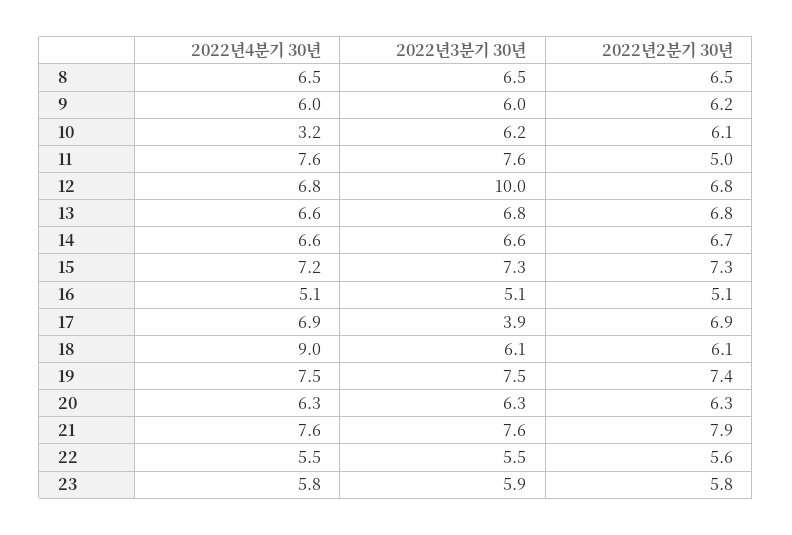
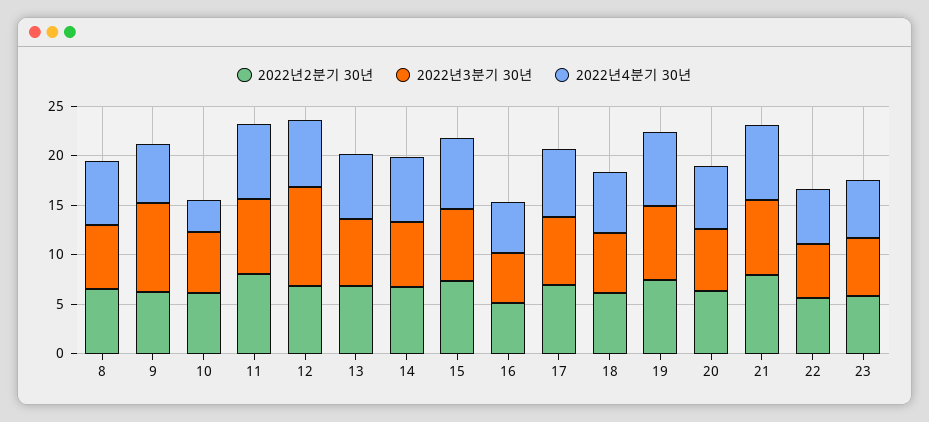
2022년3분기 30년, 9: 6 -> 9
2022년2분기 30년, 11: 5 -> 8
2022년3분기 30년, 17: 3.9 -> 7
2022년4분기 30년, 18: 9 -> 6

